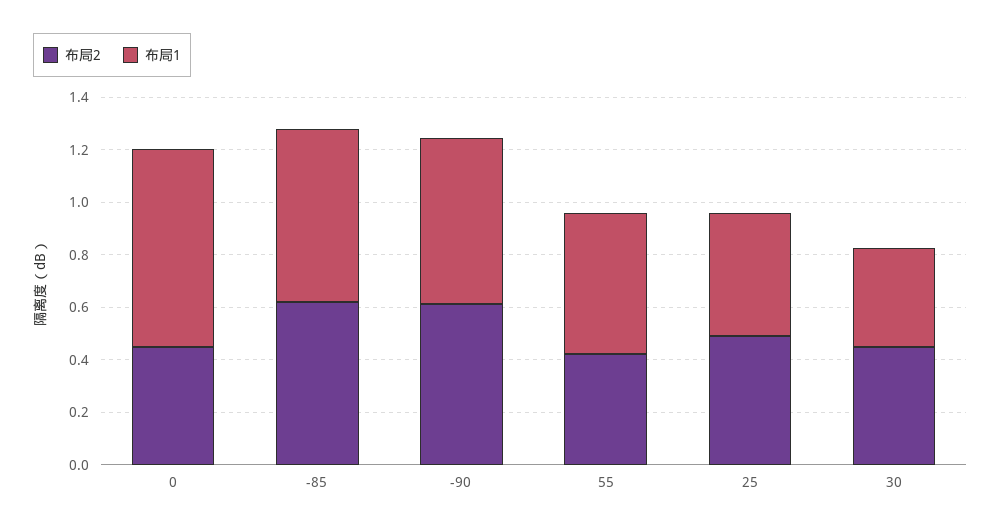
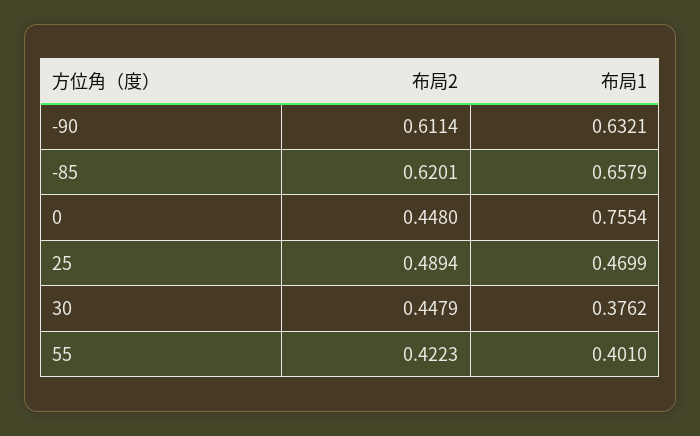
布局1, 55: 0.55 -> 0.401

